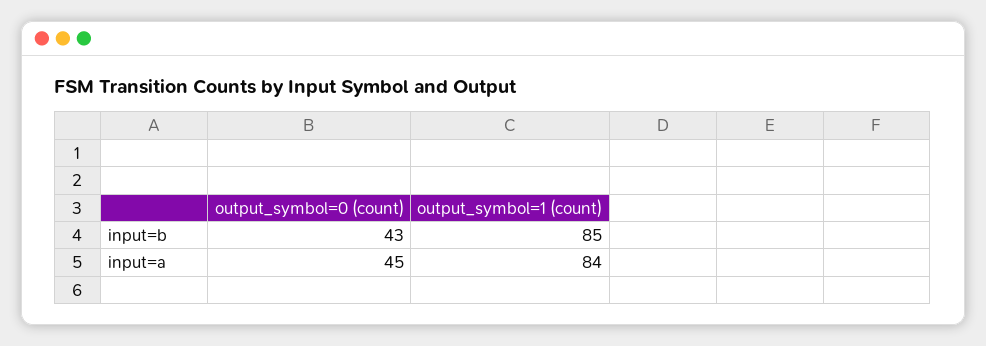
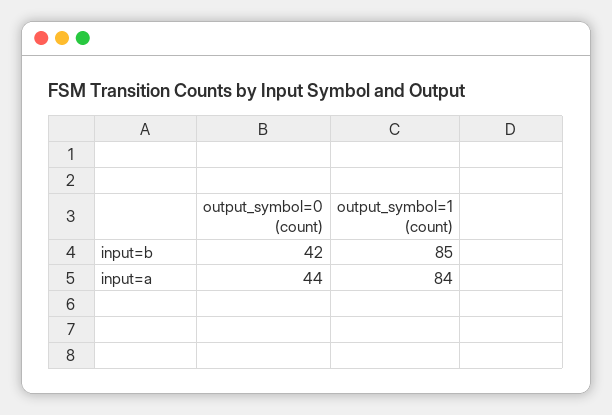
output_symbol=0 (count), input=b: 43 -> 42
output_symbol=0 (count), input=a: 45 -> 44

